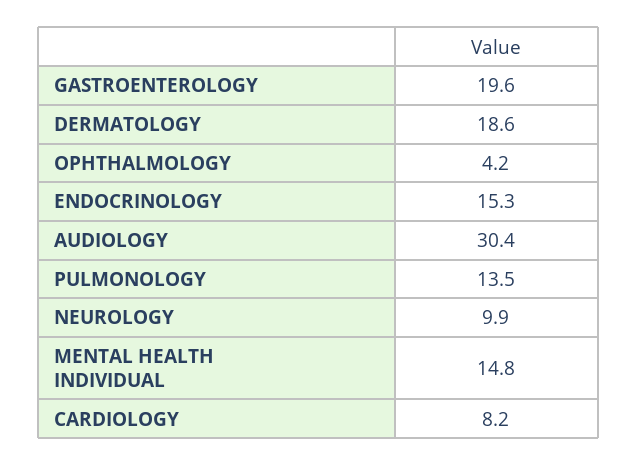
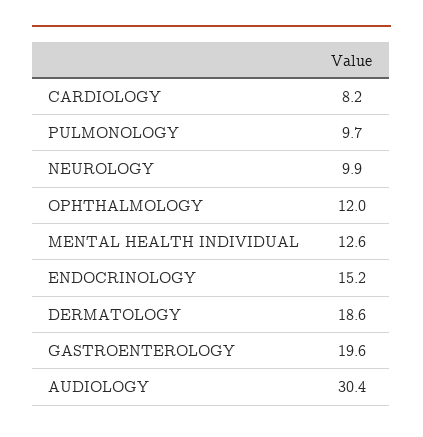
OPHTHALMOLOGY: 4.2 -> 12
ENDOCRINOLOGY: 15.3 -> 15.2
PULMONOLOGY: 13.5 -> 9.7
MENTAL HEALTH INDIVIDUAL: 14.8 -> 12.6

